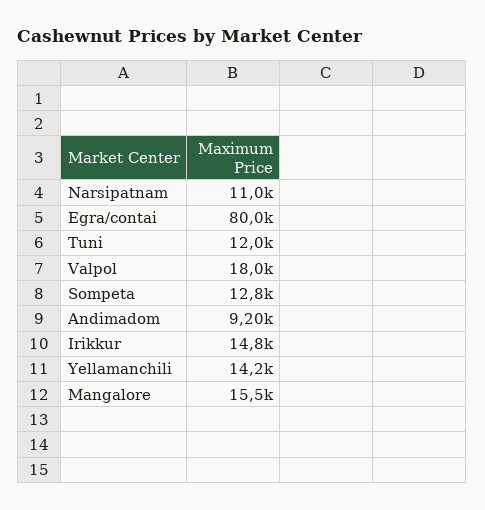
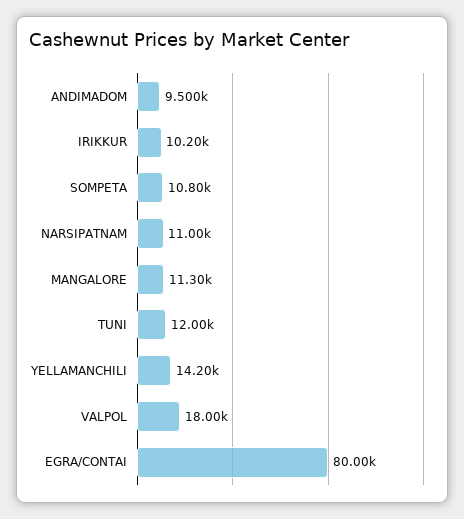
Sompeta: 12800 -> 10800
Andimadom: 9200 -> 9500
Irikkur: 14800 -> 10200
Mangalore: 15500 -> 11300

